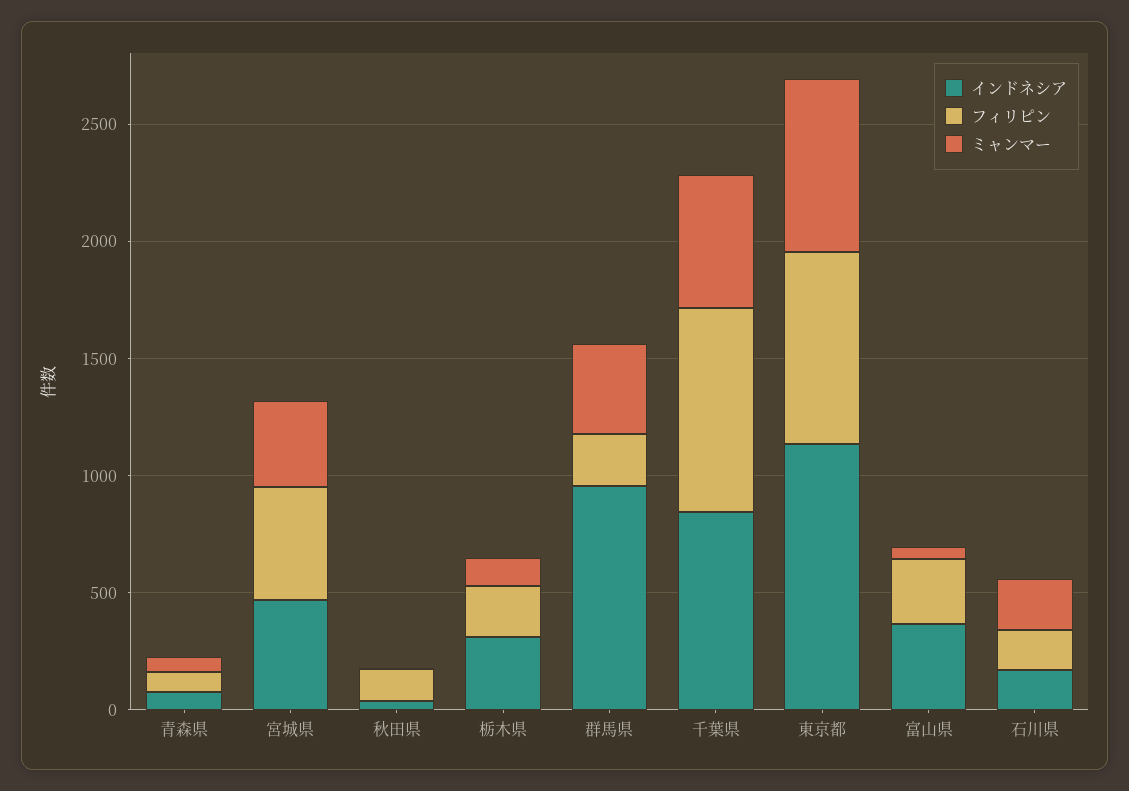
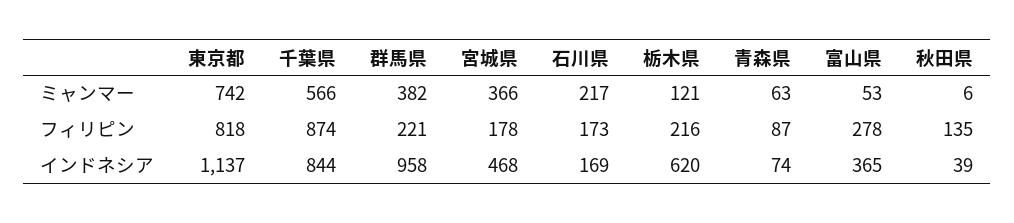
フィリピン, 宮城県: 500 -> 178
インドネシア, 栃木県: 300 -> 620

